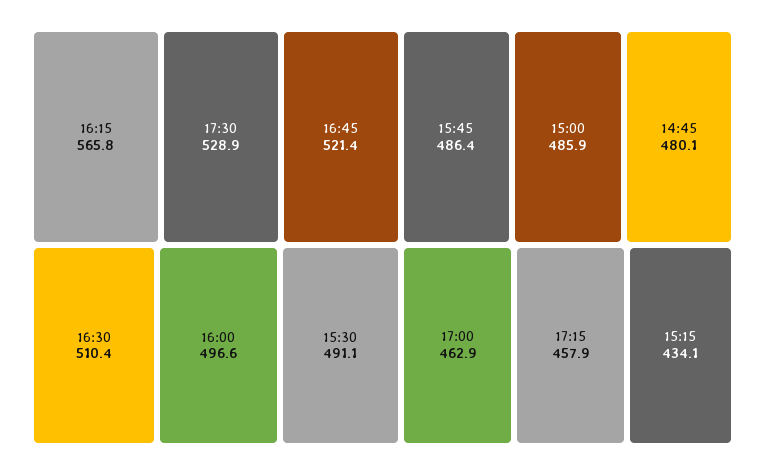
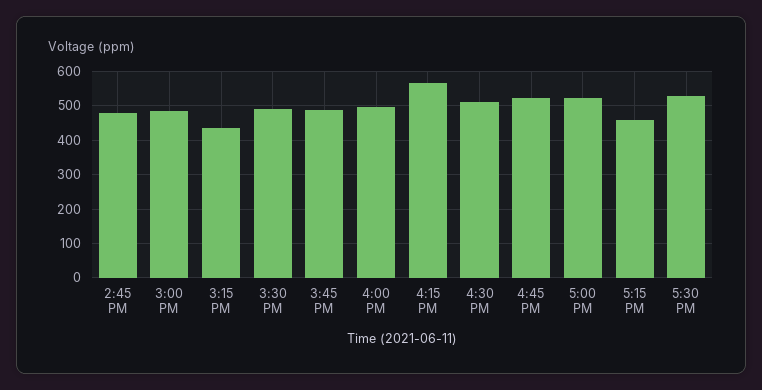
17:00: 462.9 -> 520

